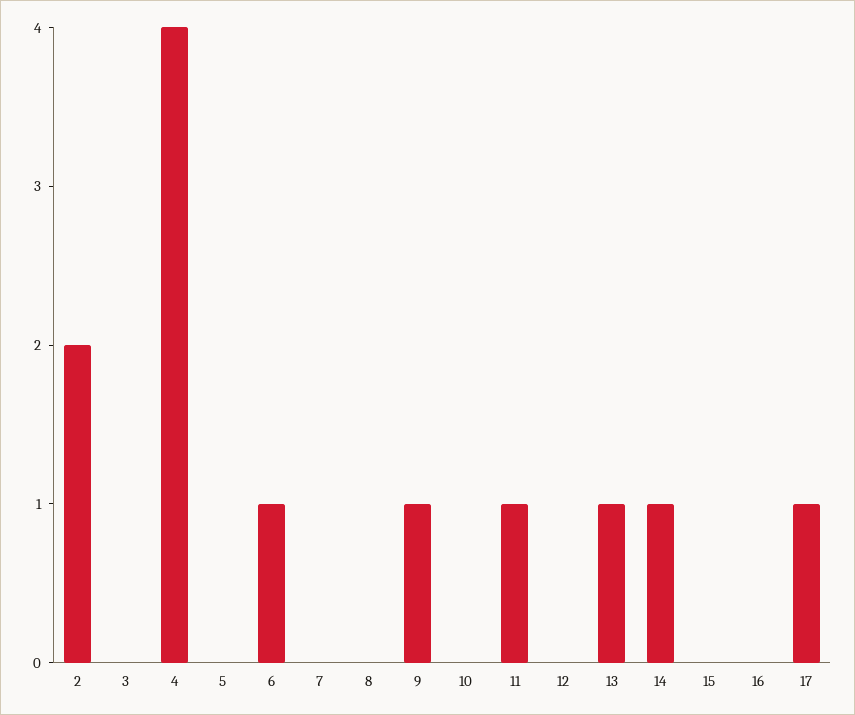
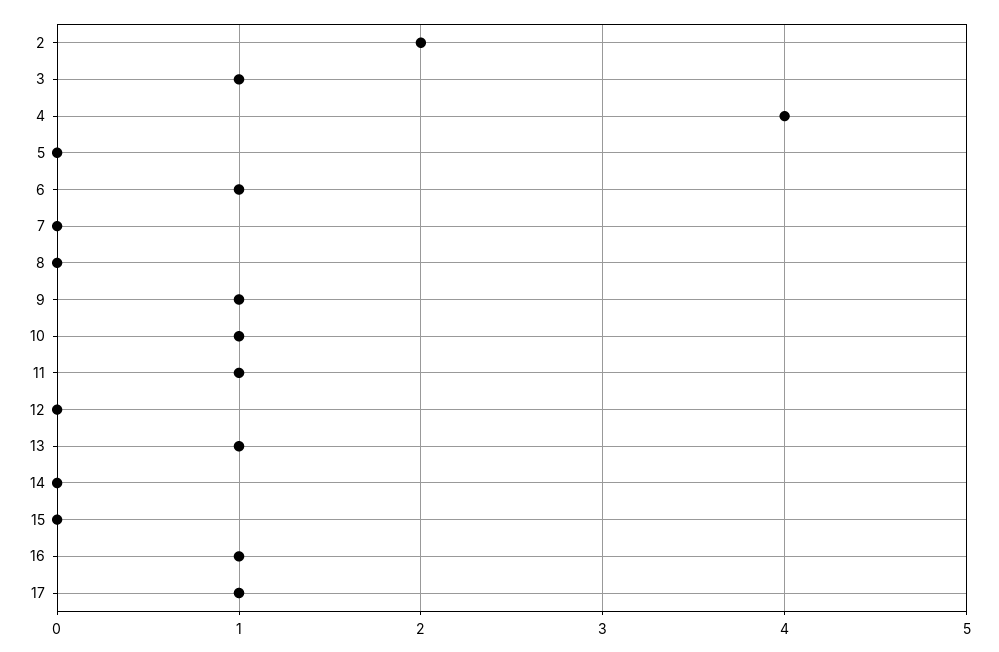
3: 0 -> 1
10: 0 -> 1
14: 1 -> 0
16: 0 -> 1

